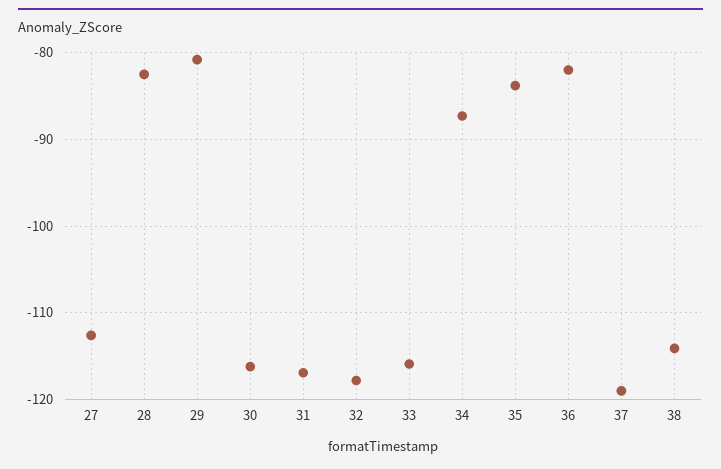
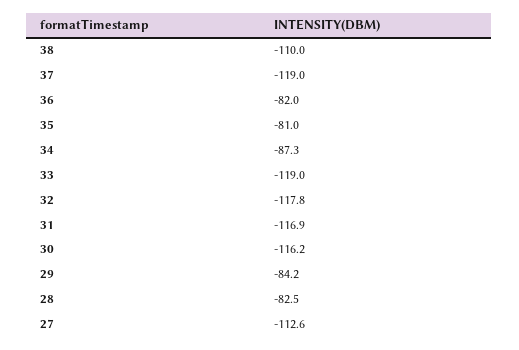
29: -81 -> -84.2
33: -116 -> -119
35: -84 -> -81
38: -114 -> -110

